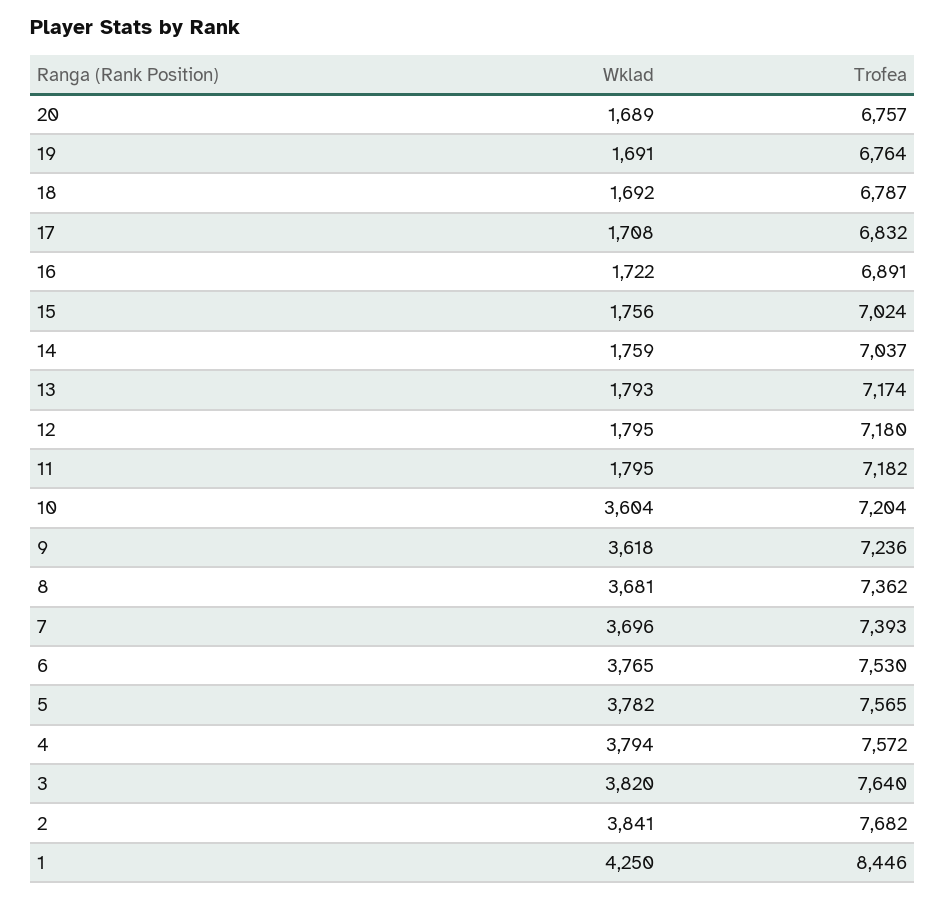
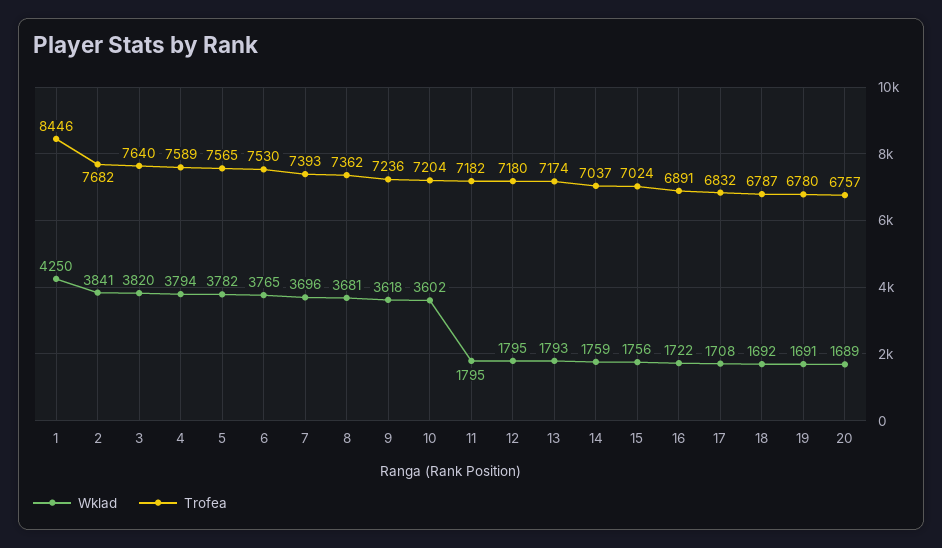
Trofea, 19: 6764 -> 6780
Wklad, 10: 3604 -> 3602
Trofea, 4: 7572 -> 7589

